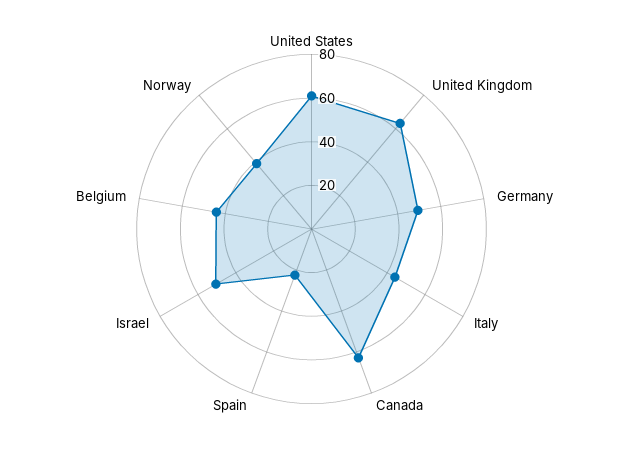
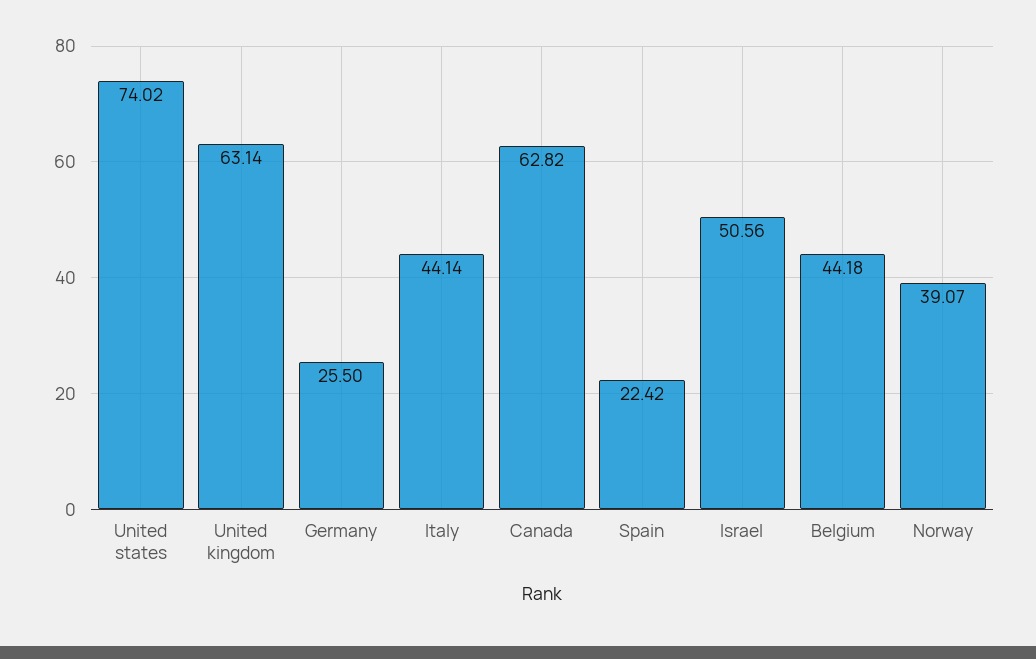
United States: 60 -> 74.02
Germany: 50 -> 25.5

